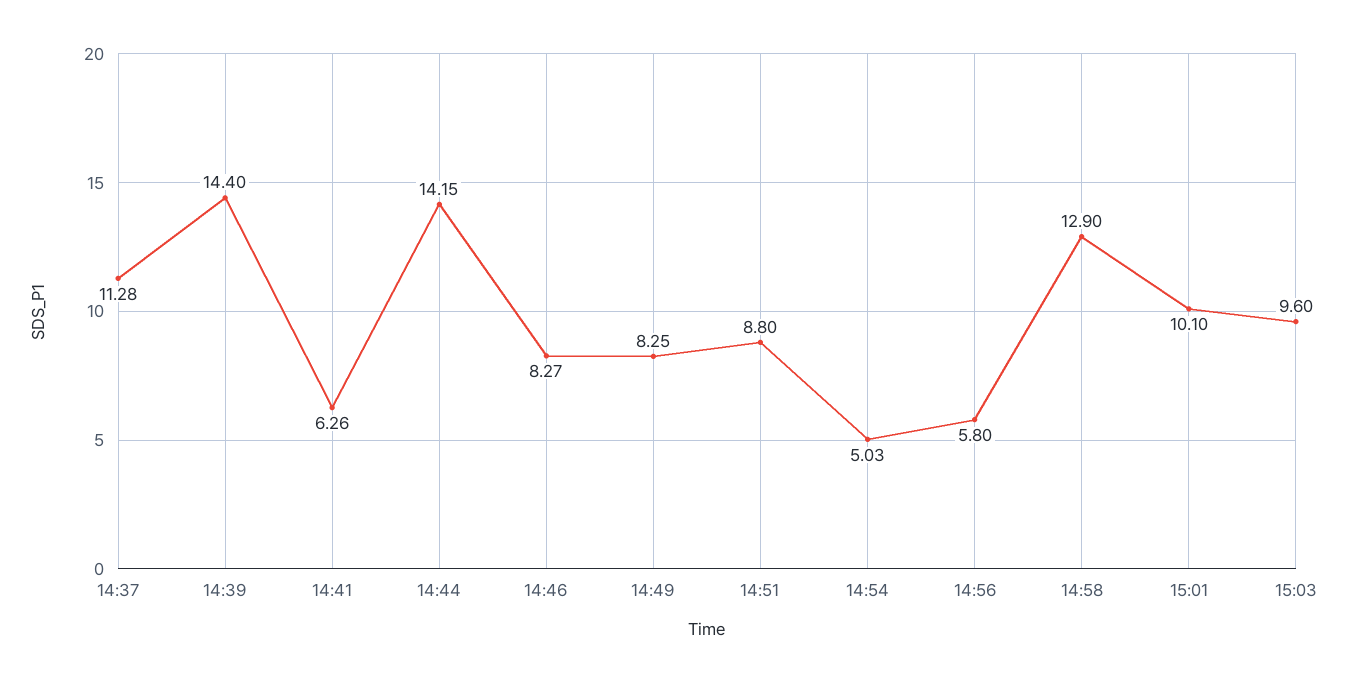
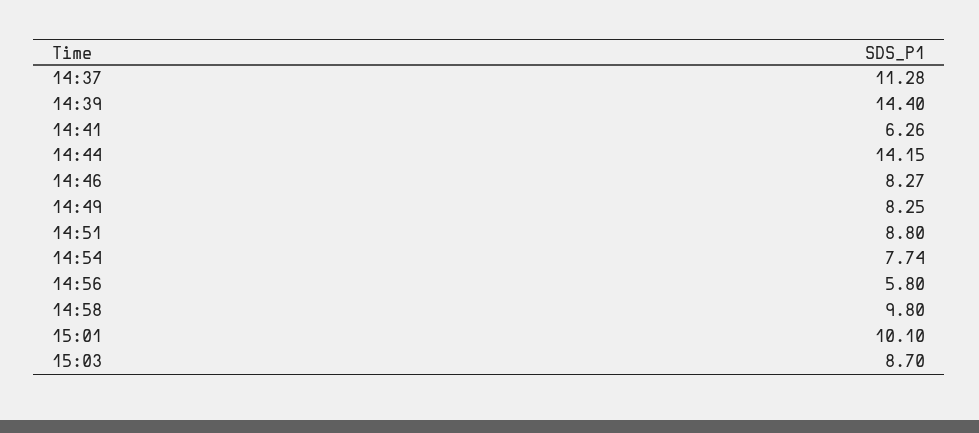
14:54: 5.03 -> 7.74
14:58: 12.9 -> 9.8
15:03: 9.6 -> 8.7

